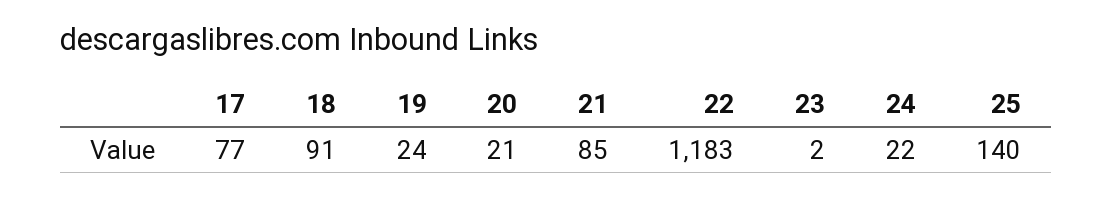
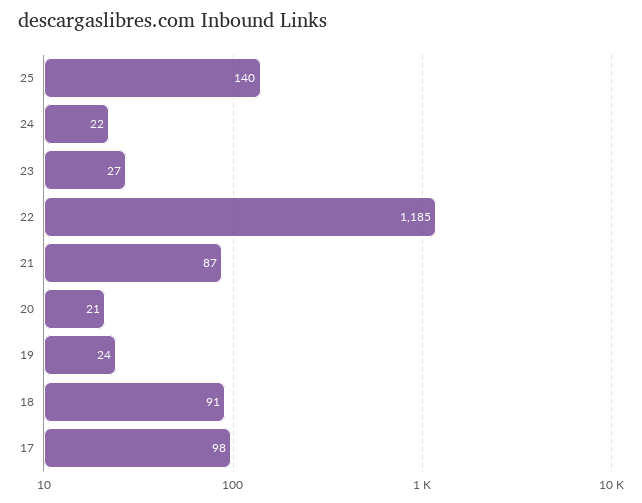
17: 77 -> 98
21: 85 -> 87
22: 1183 -> 1185
23: 2 -> 27

